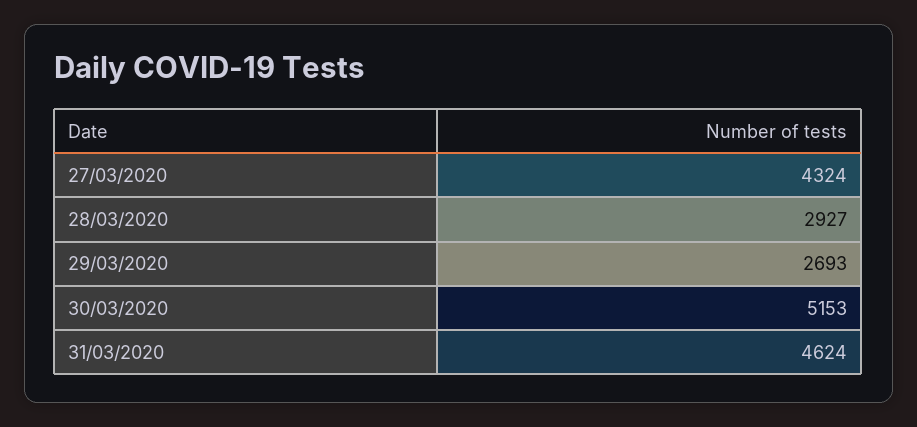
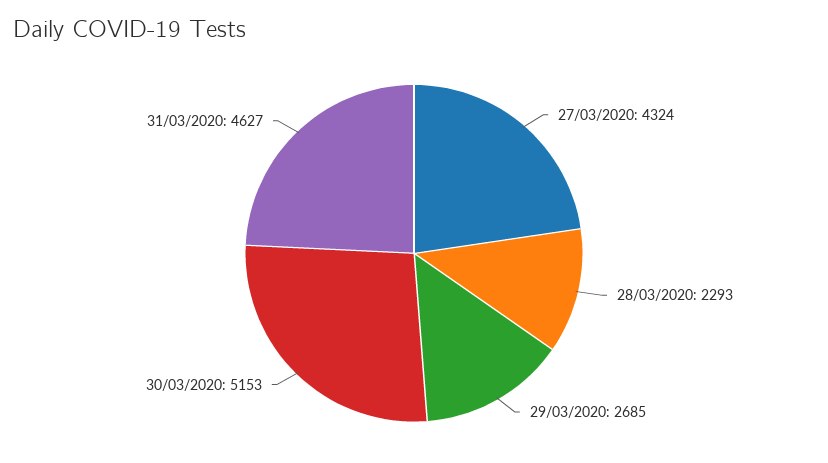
28/03/2020: 2927 -> 2293
29/03/2020: 2693 -> 2685
31/03/2020: 4624 -> 4627

